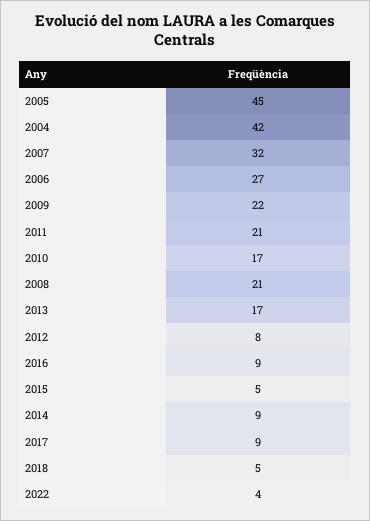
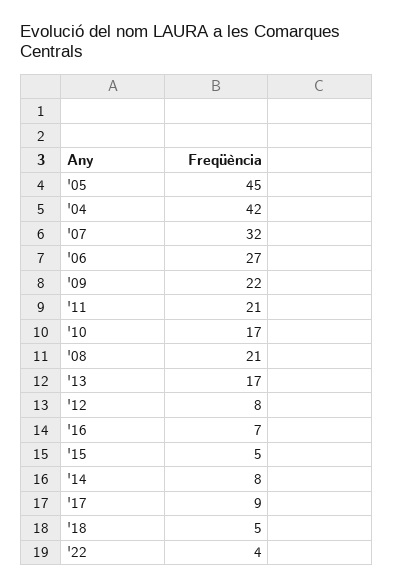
2016: 9 -> 7
2014: 9 -> 8

